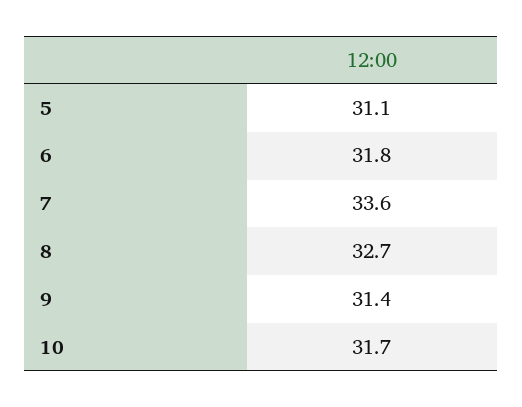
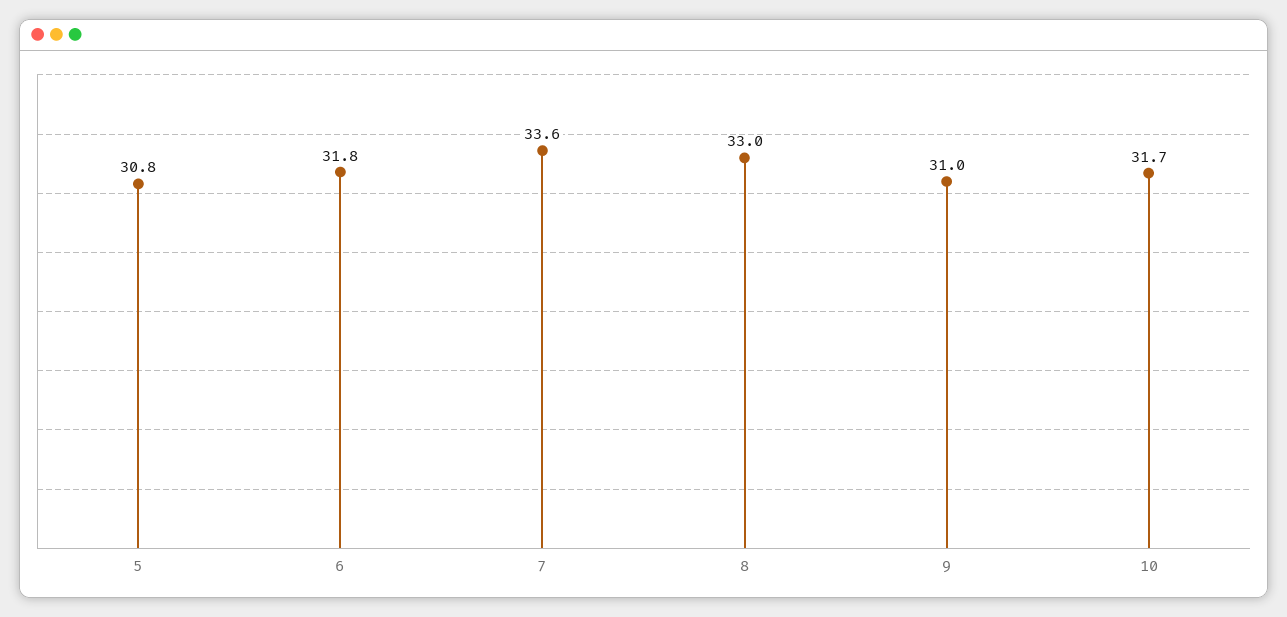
5: 31.1 -> 30.8
8: 32.7 -> 33
9: 31.4 -> 31

